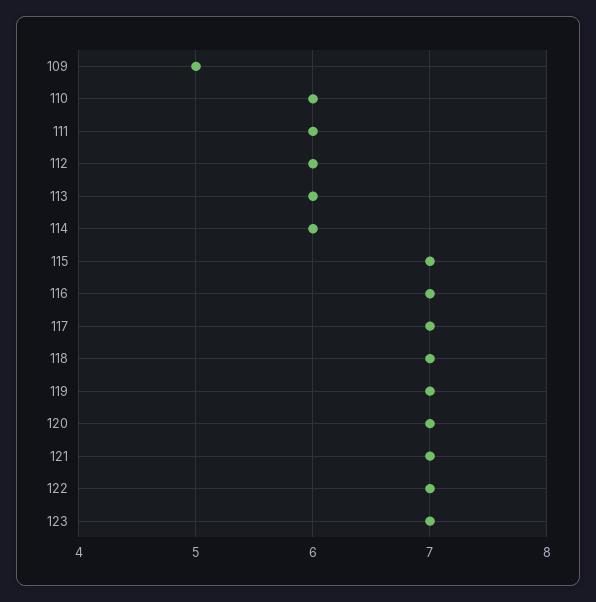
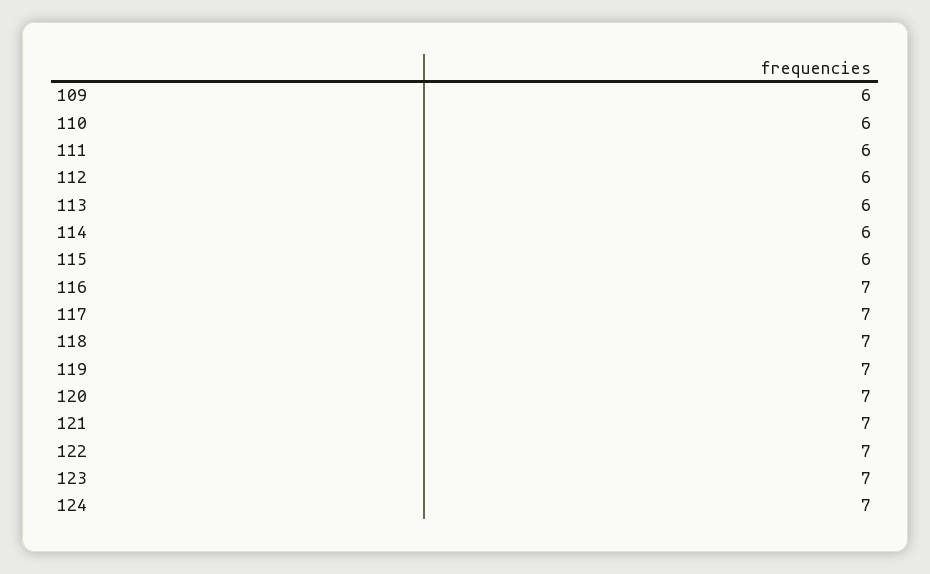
109: 5 -> 6
115: 7 -> 6
124: none -> 7

